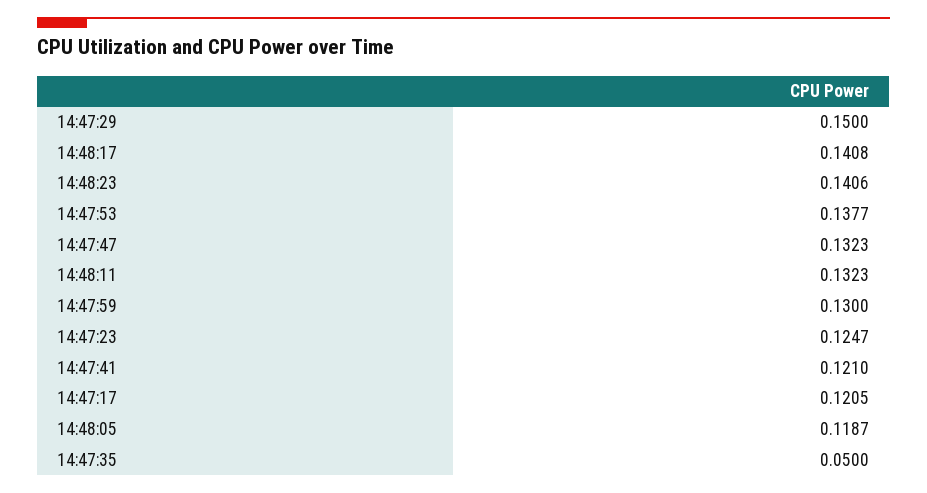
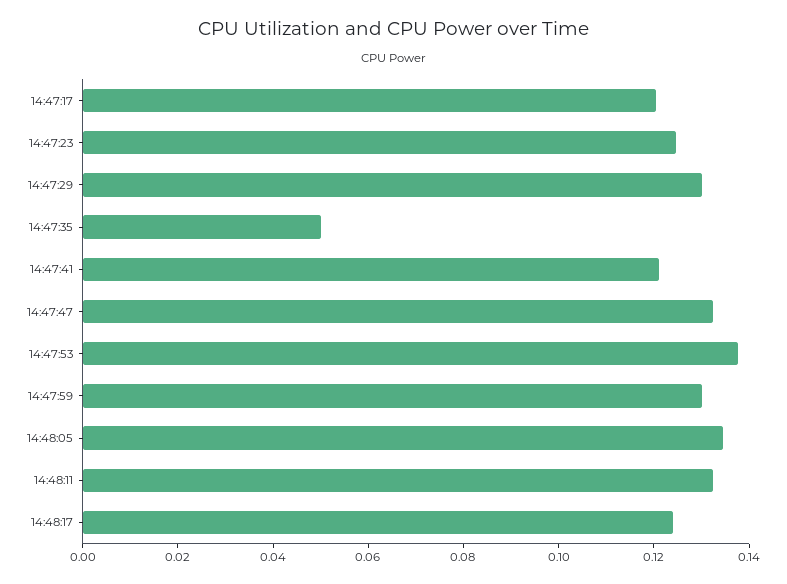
14:47:29: 0.15 -> 0.13
14:48:17: 0.1408 -> 0.125
14:48:23: 0.1406 -> none
14:48:05: 0.1187 -> 0.135

